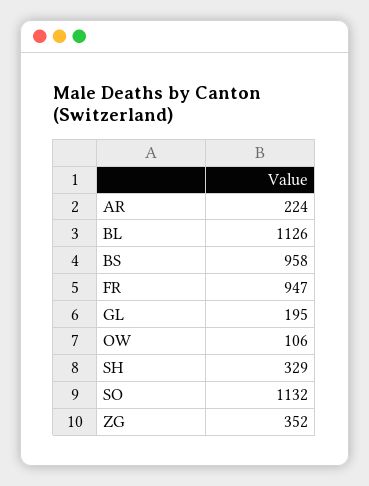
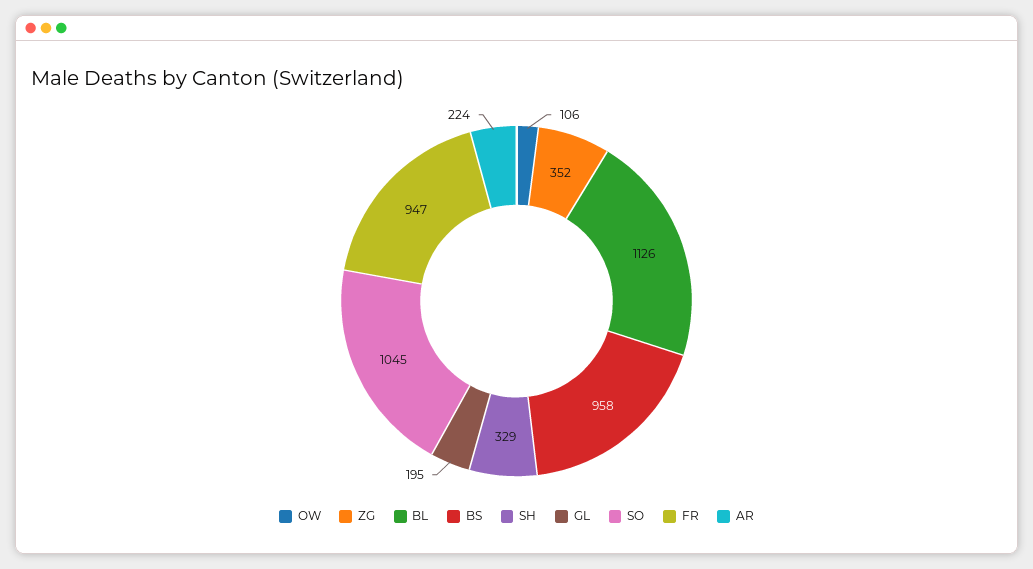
SO: 1132 -> 1045

